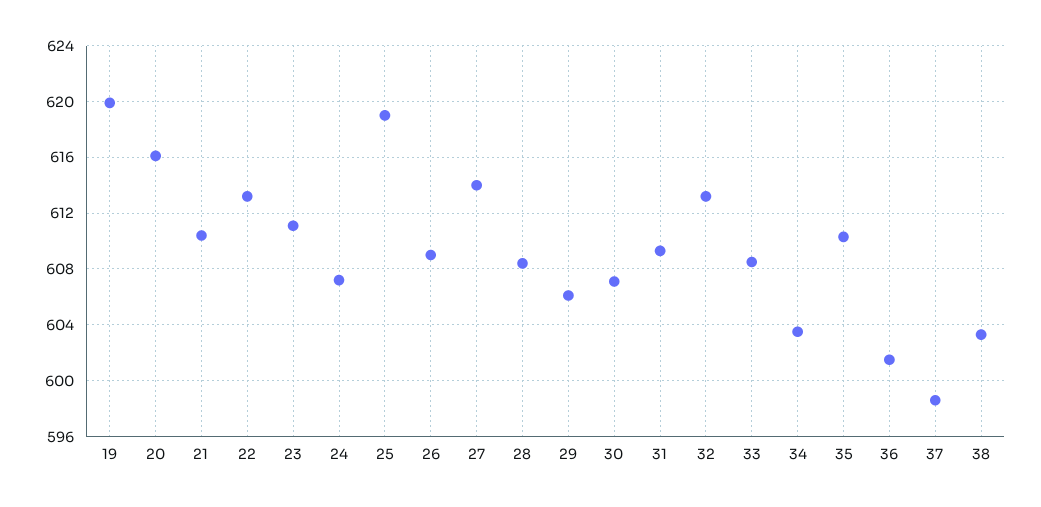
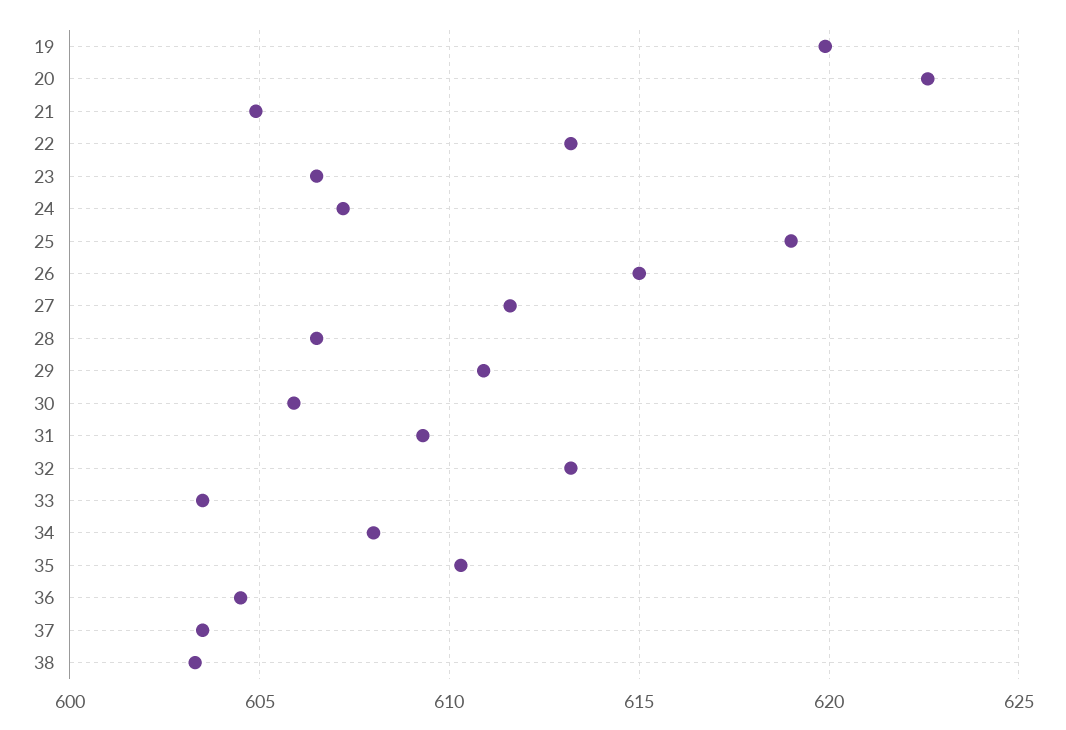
20: 616 -> 622.5
21: 610.5 -> 605
23: 611 -> 606.5
26: 609 -> 615
27: 614 -> 611.5
28: 608.5 -> 606.5
29: 606 -> 611
30: 607 -> 606
33: 608.5 -> 603.5
34: 603.5 -> 608
36: 601.5 -> 604.5
37: 598.5 -> 603.5

